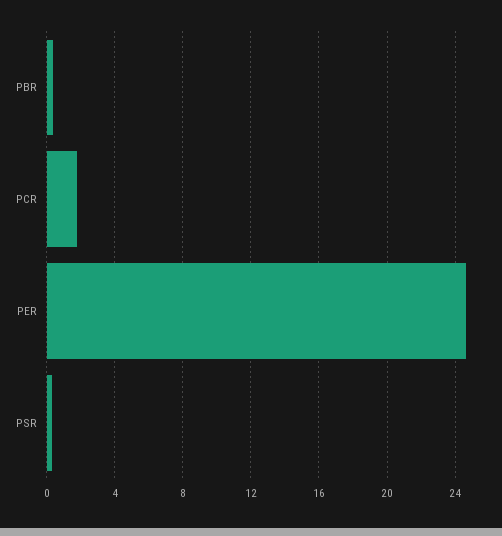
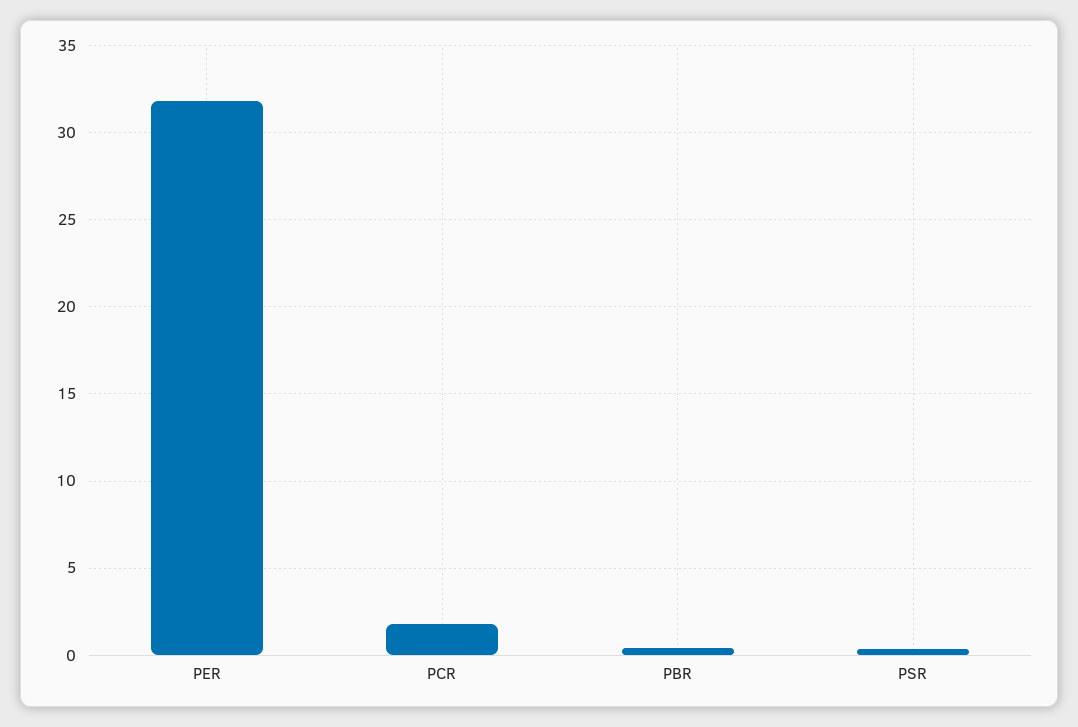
PER: 24.5 -> 32

